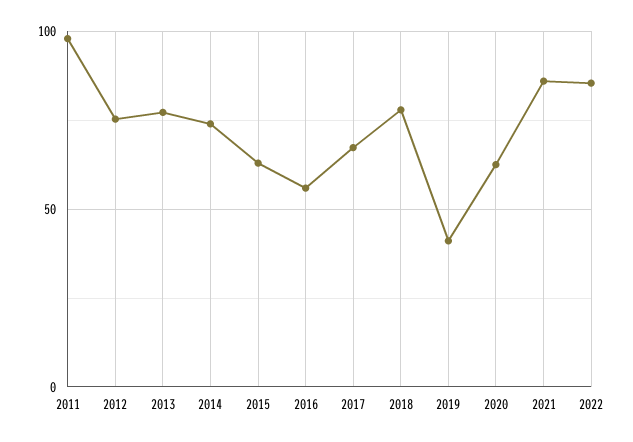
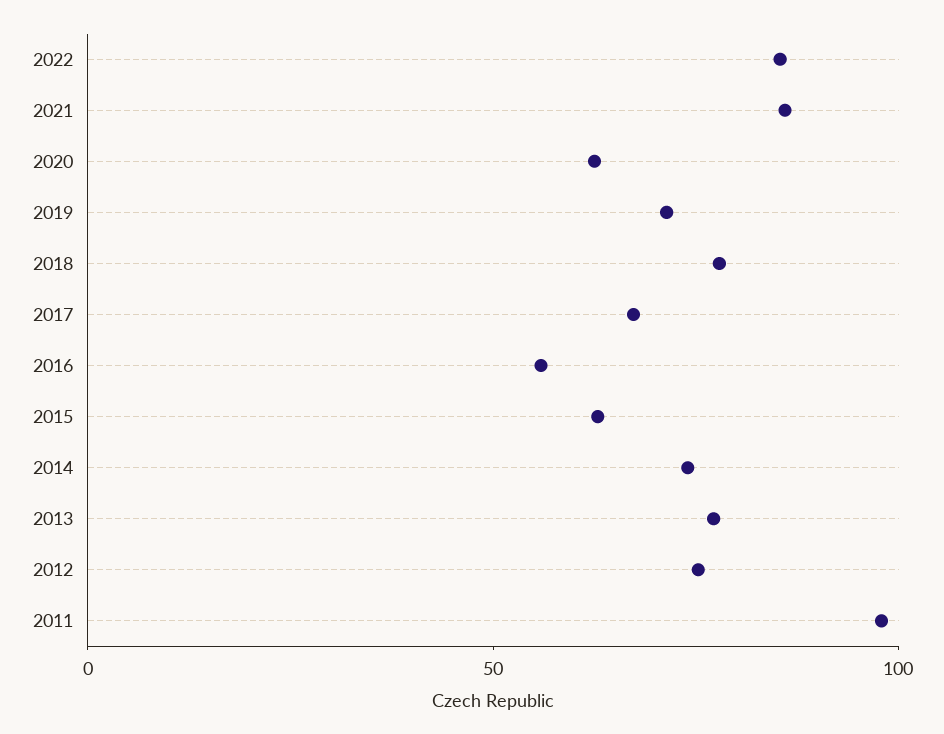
2019: 40 -> 70

